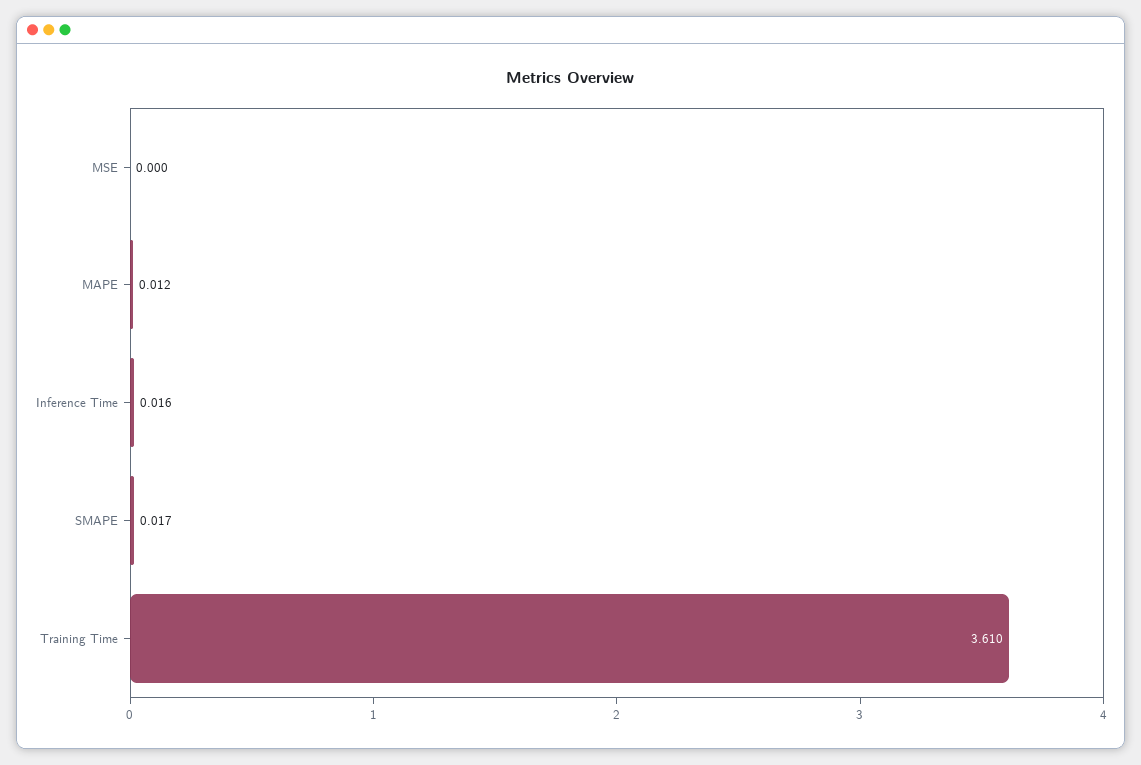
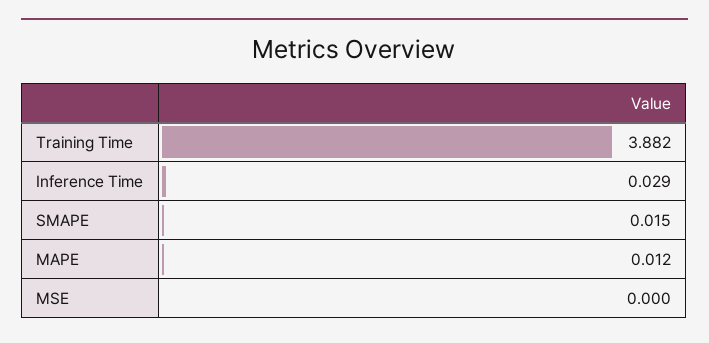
Inference Time: 0.016 -> 0.029
SMAPE: 0.017 -> 0.015
Training Time: 3.61 -> 3.882

